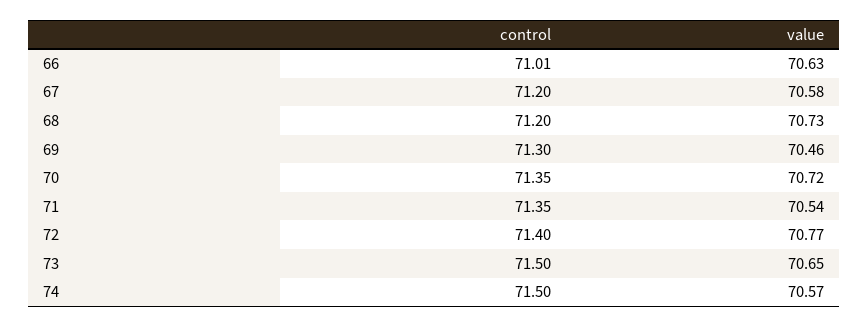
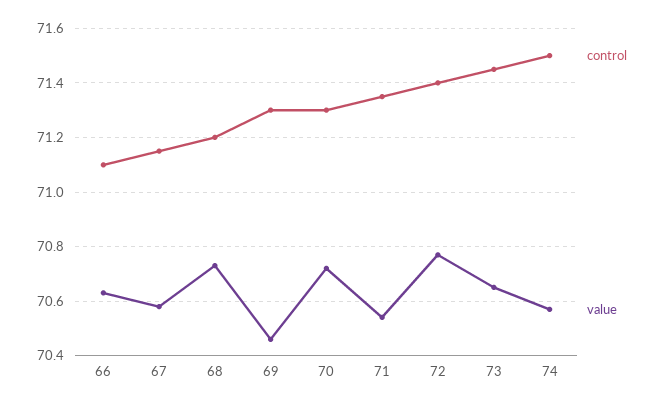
control, 66: 71.01 -> 71.1
control, 67: 71.2 -> 71.15
control, 70: 71.35 -> 71.3
control, 73: 71.5 -> 71.45

